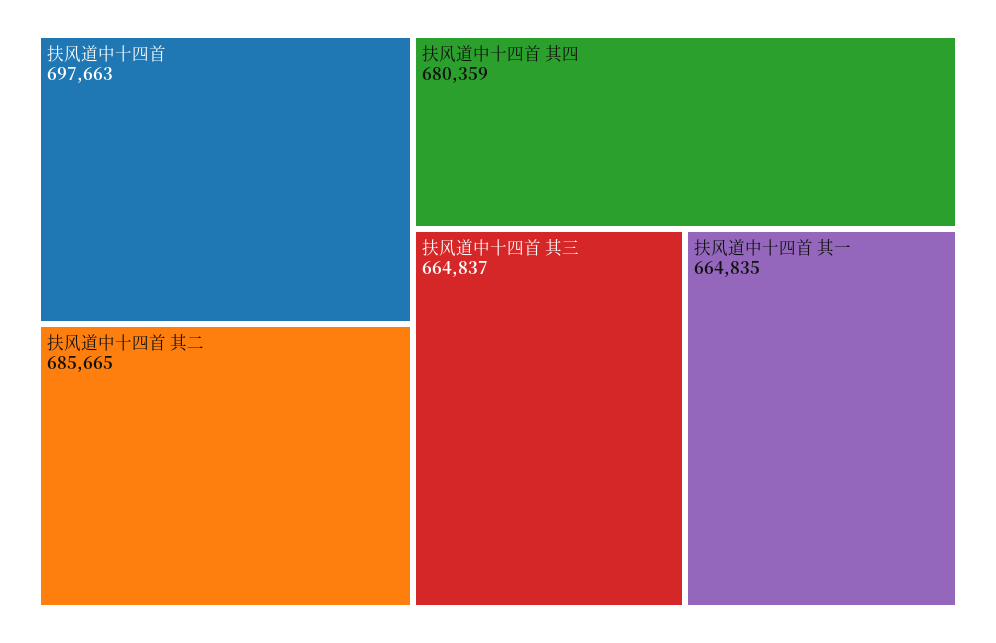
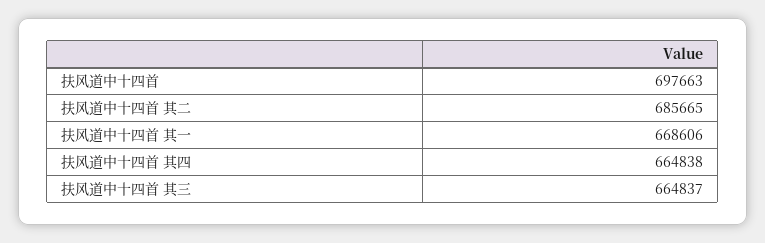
扶风道中十四首 其四: 680359 -> 664838
扶风道中十四首 其一: 664835 -> 668606

